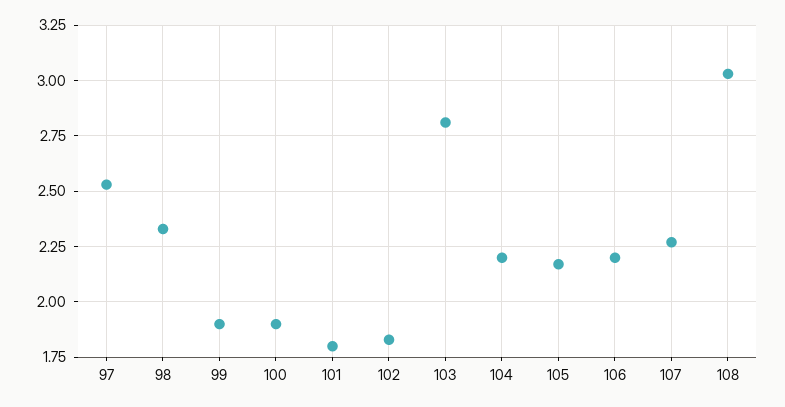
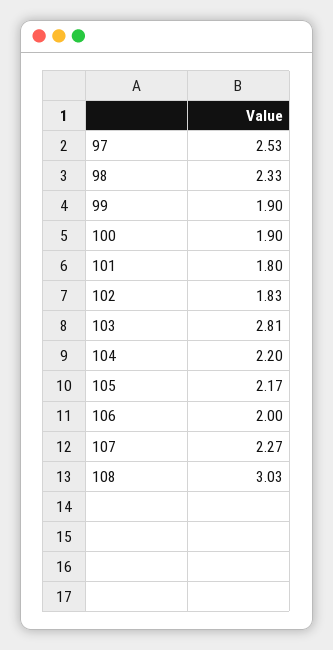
106: 2.2 -> 2

